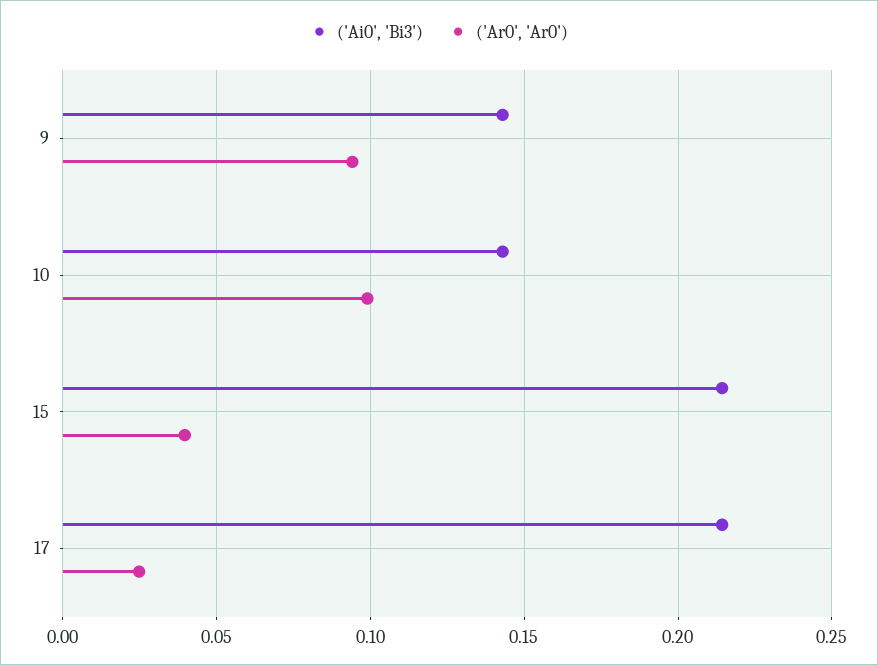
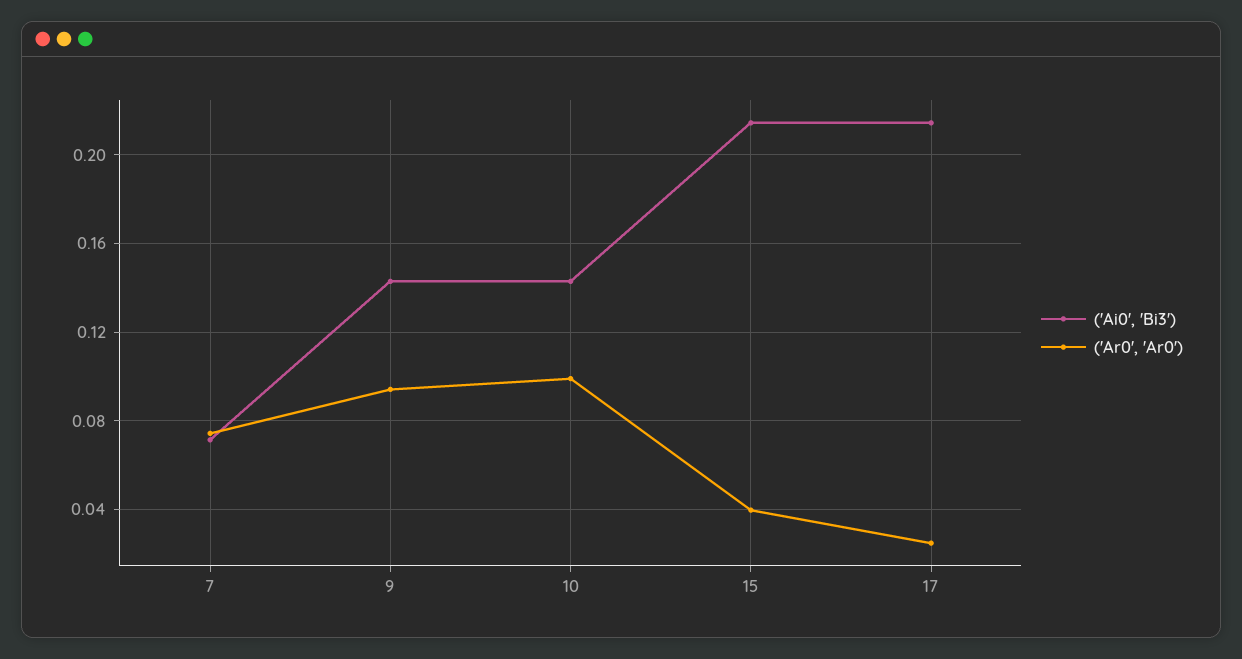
('Ai0', 'Bi3'), 7: none -> 0.07
('Ar0', 'Ar0'), 7: none -> 0.075

